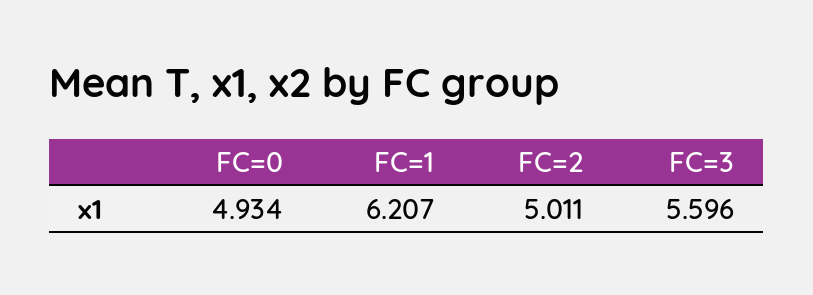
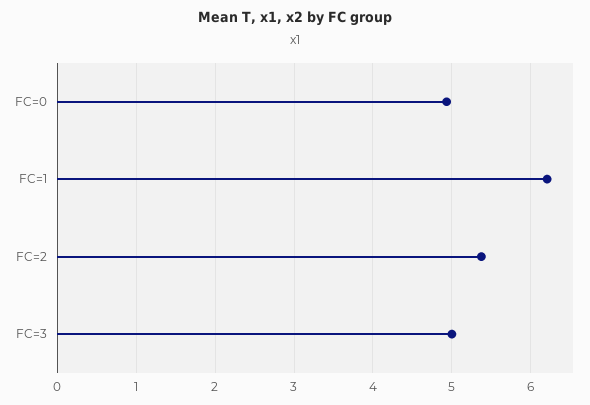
FC=2: 5.011 -> 5.4
FC=3: 5.596 -> 5

